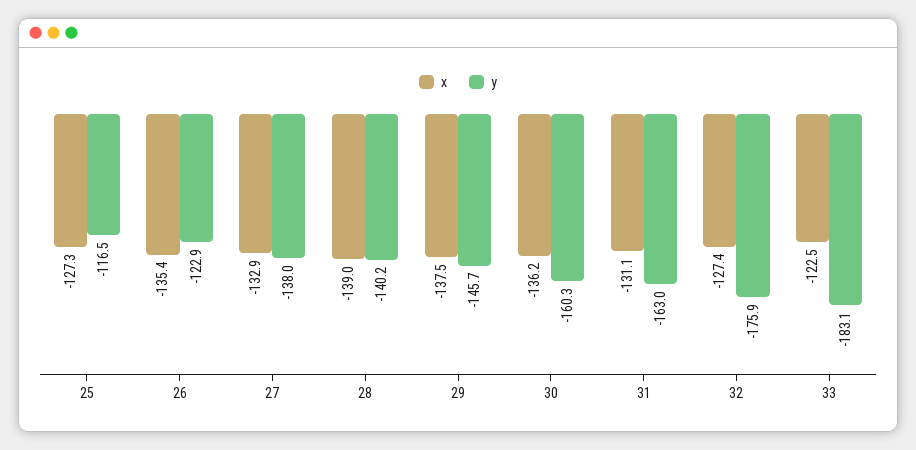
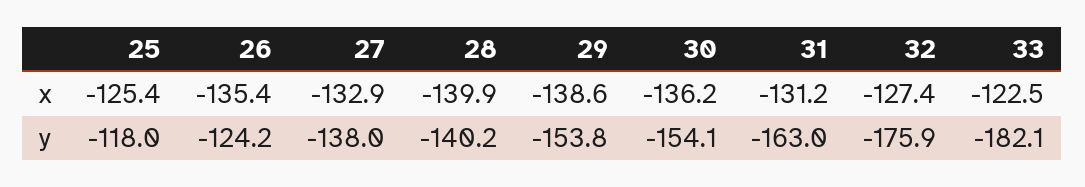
x, 25: -127.3 -> -125.4
y, 25: -116.5 -> -118
y, 26: -122.9 -> -124.2
x, 28: -139 -> -139.9
x, 29: -137.5 -> -138.6
y, 29: -145.7 -> -153.8
y, 30: -160.3 -> -154.1
x, 31: -131.1 -> -131.2
y, 33: -183.1 -> -182.1

